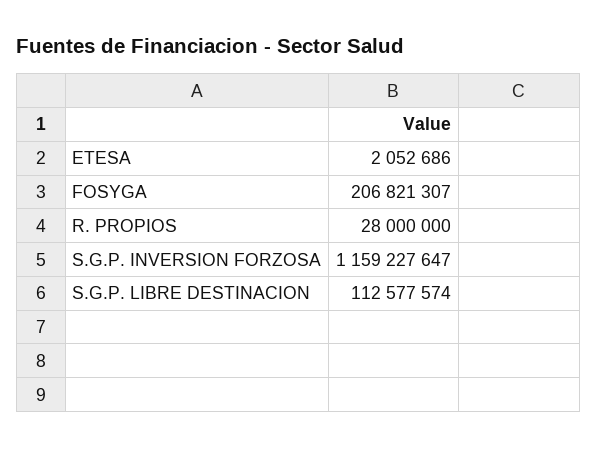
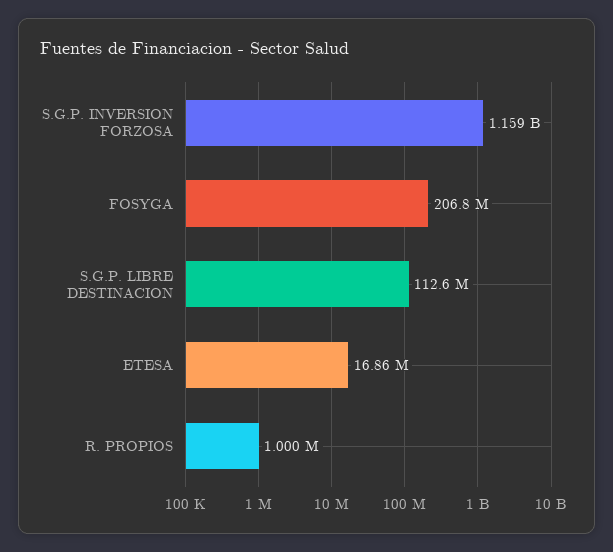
ETESA: 2052686 -> 16860000
R. PROPIOS: 28000000 -> 1000000

